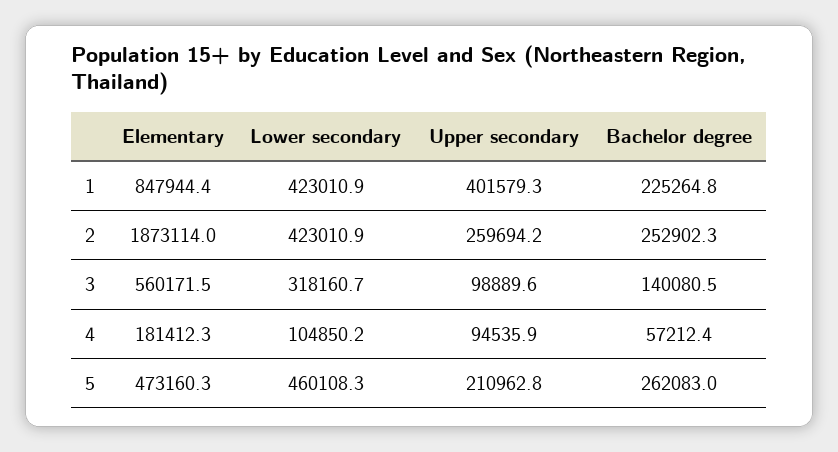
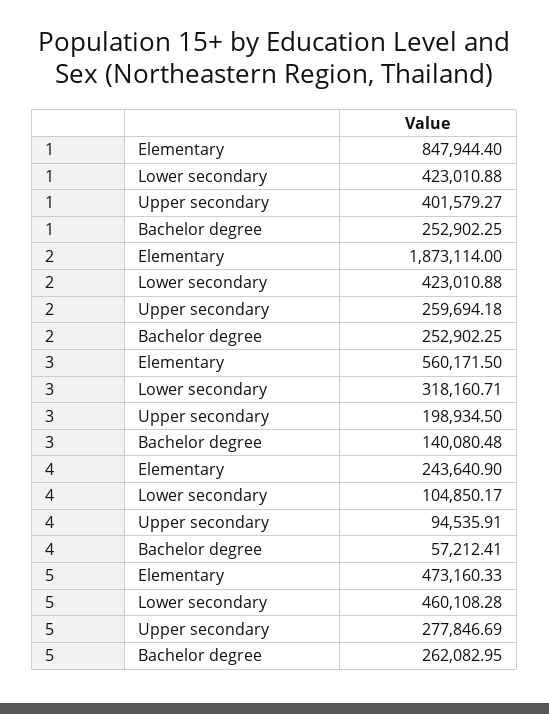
Bachelor degree, 1: 225264.8 -> 252902.25
Upper secondary, 3: 98889.6 -> 198934.5
Elementary, 4: 181412.3 -> 243640.9
Upper secondary, 5: 210962.8 -> 277846.69

